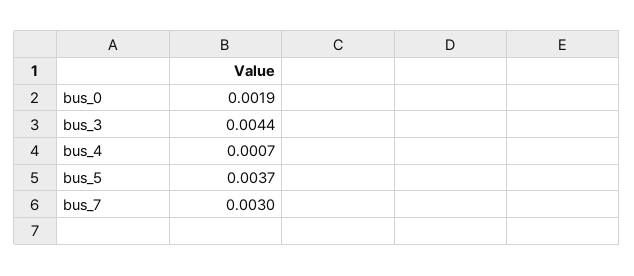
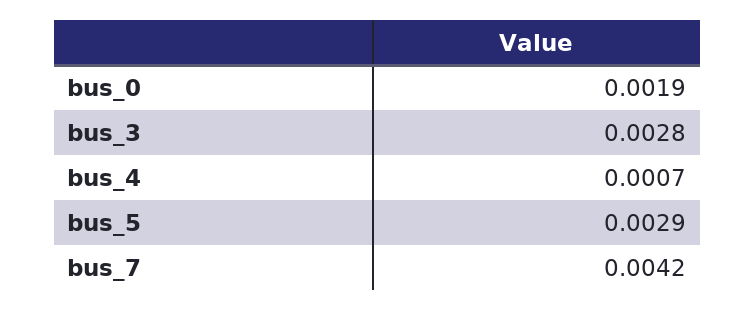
bus_3: 0.0044 -> 0.0028
bus_5: 0.0037 -> 0.0029
bus_7: 0.003 -> 0.0042

